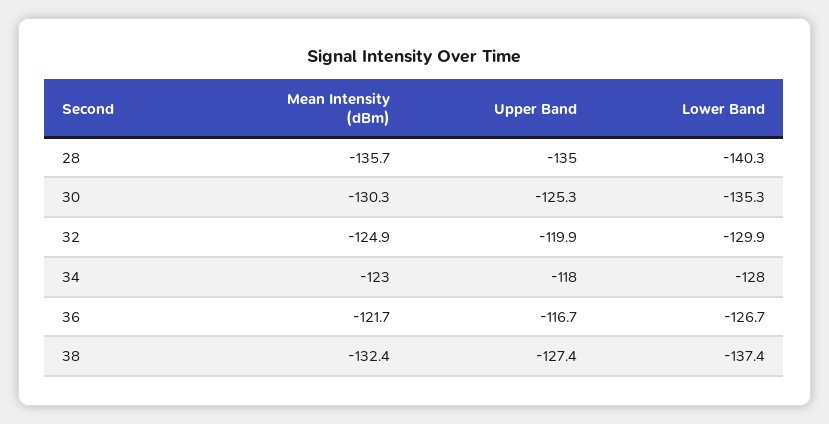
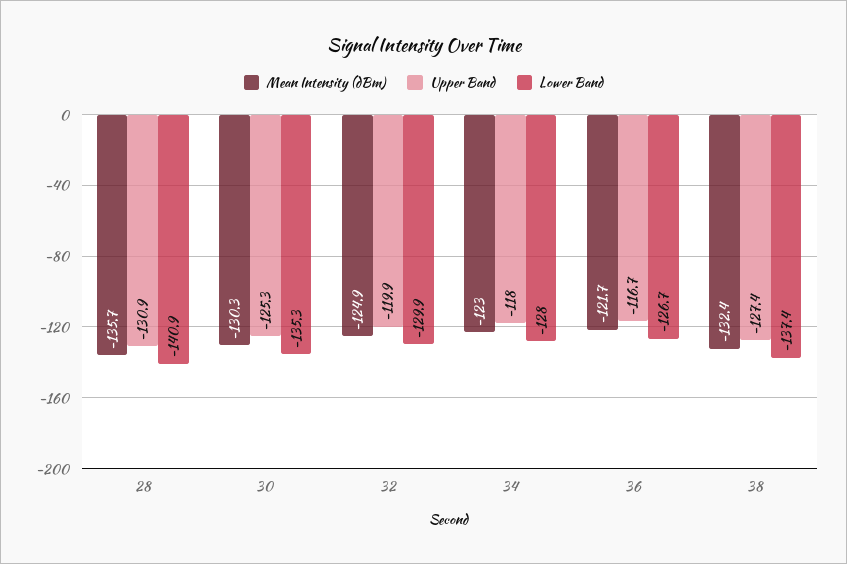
Upper Band, 28: -135 -> -130.9
Lower Band, 28: -140.3 -> -140.9

